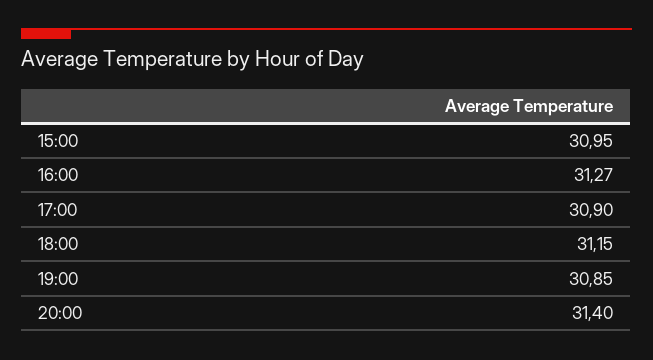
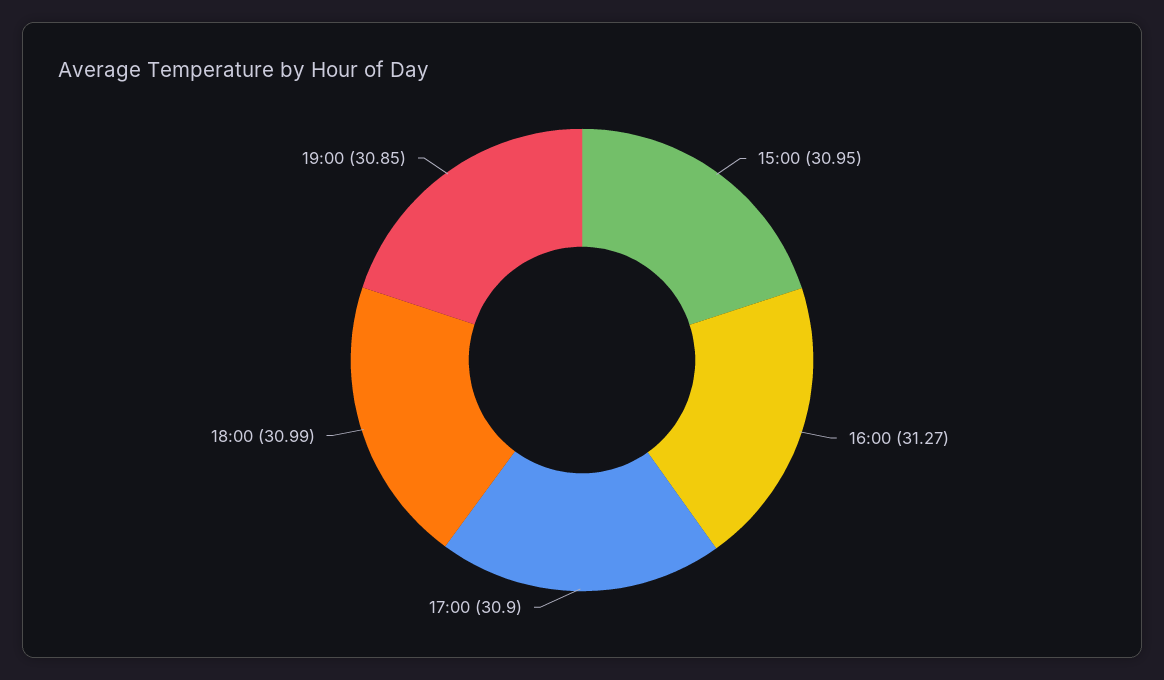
18:00: 31.15 -> 30.99
20:00: 31.4 -> none

